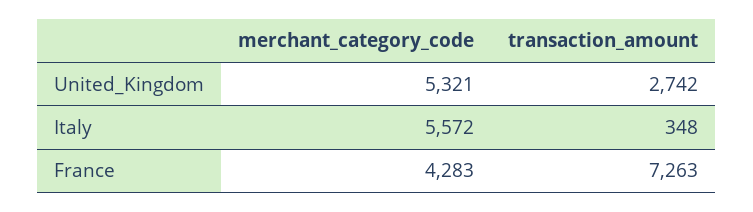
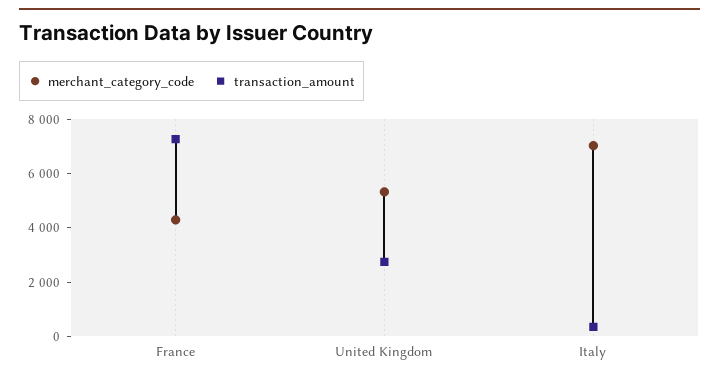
merchant_category_code, Italy: 5572 -> 7000

